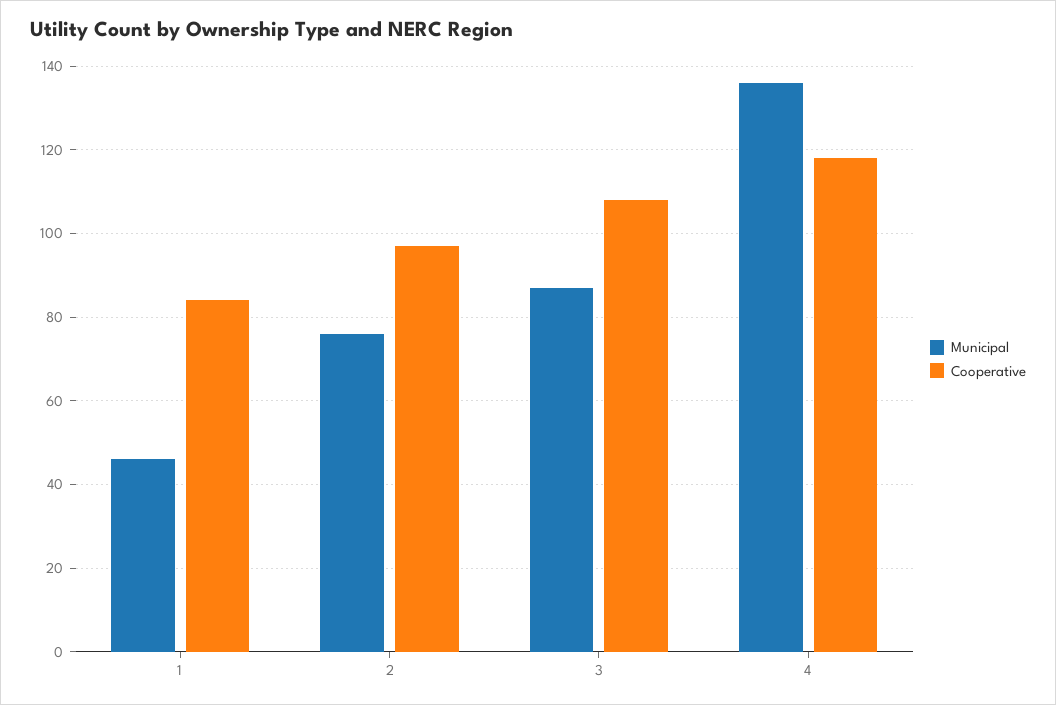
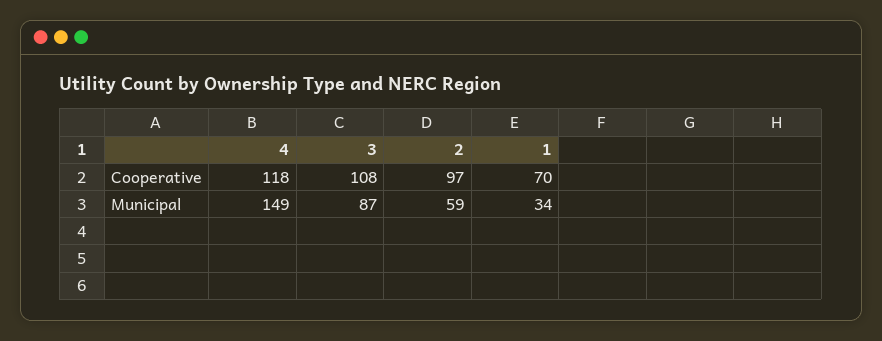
Municipal, 1: 45 -> 34
Cooperative, 1: 85 -> 70
Municipal, 2: 75 -> 59
Municipal, 4: 135 -> 149

